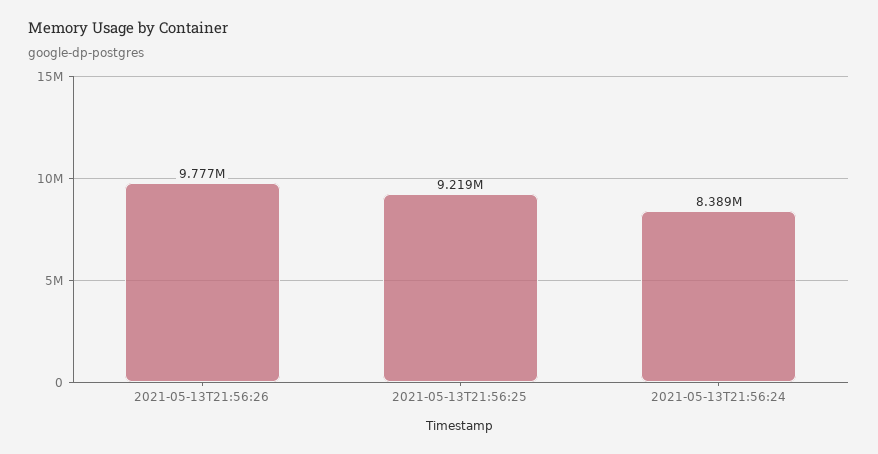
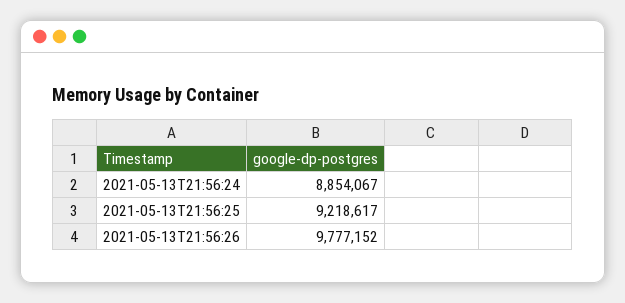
2021-05-13T21:56:24: 8389000 -> 8854067

